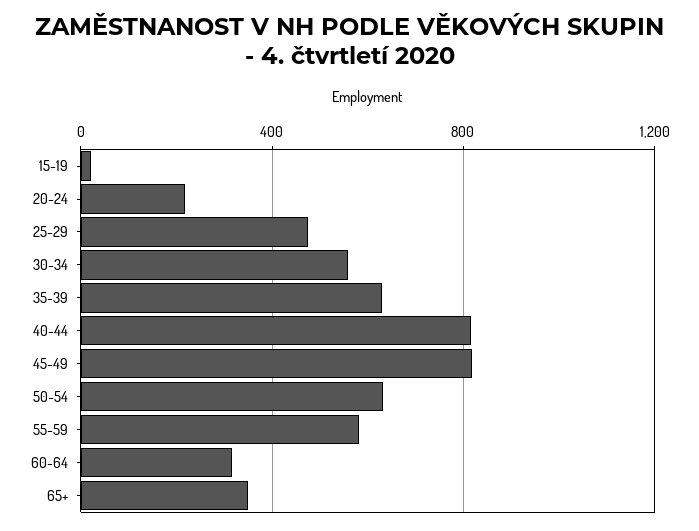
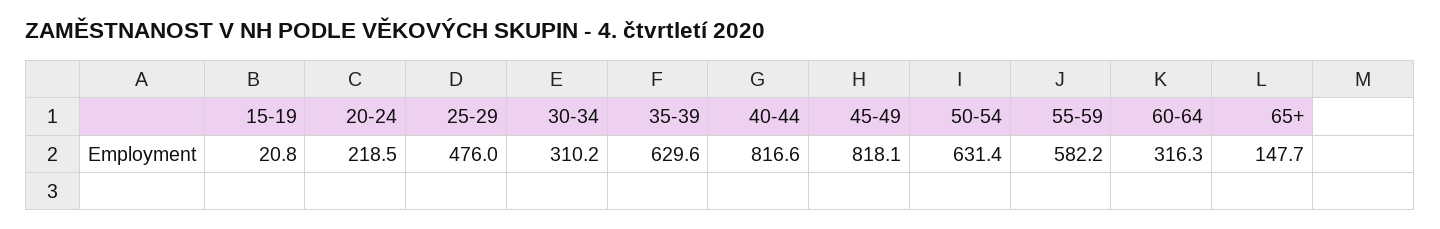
30-34: 550 -> 310.2
65+: 350 -> 147.7

